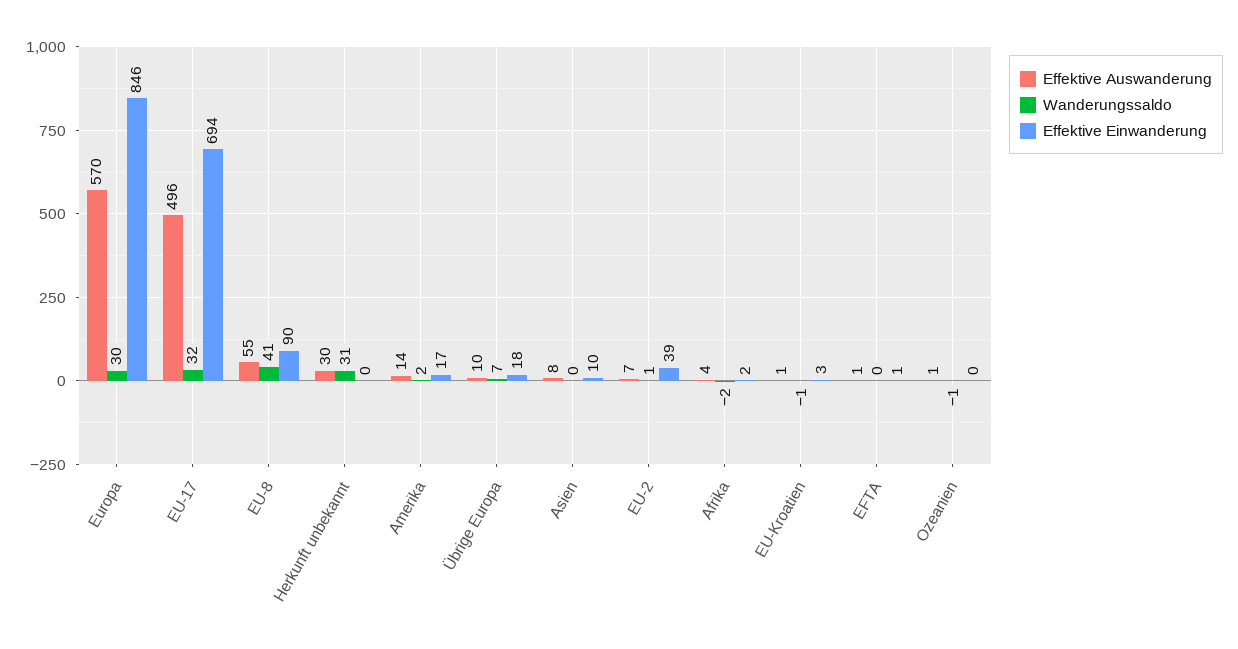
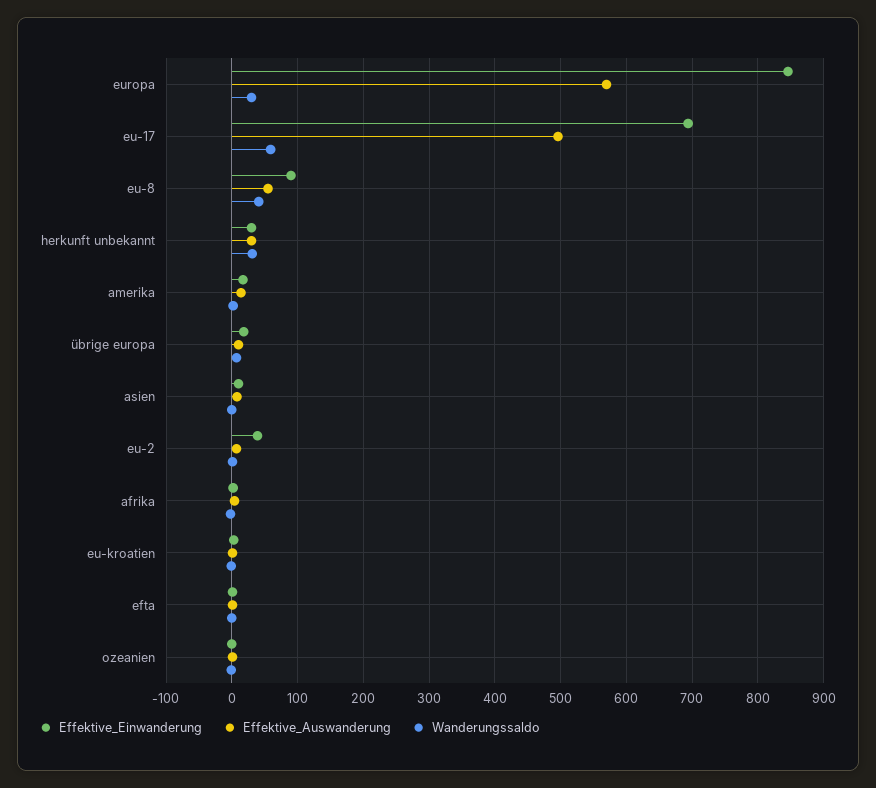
Wanderungssaldo, EU-17: 32 -> 60
Effektive Einwanderung, Herkunft unbekannt: 0 -> 30

